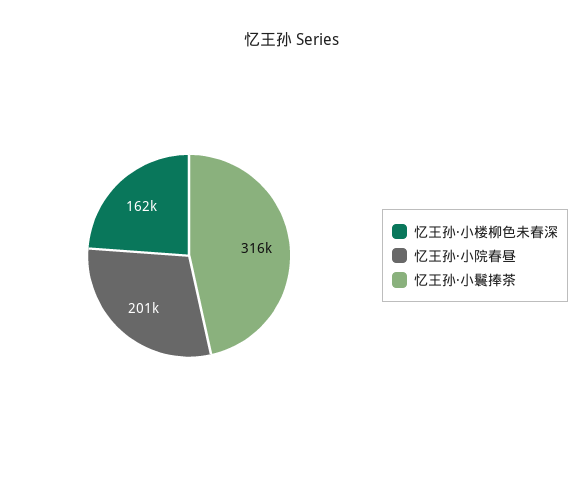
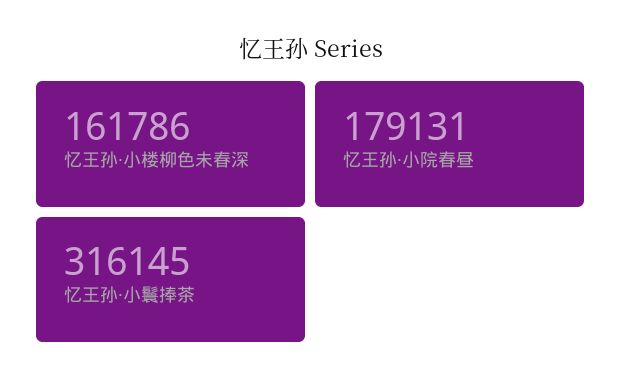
忆王孙·小院春昼: 201000 -> 179131

